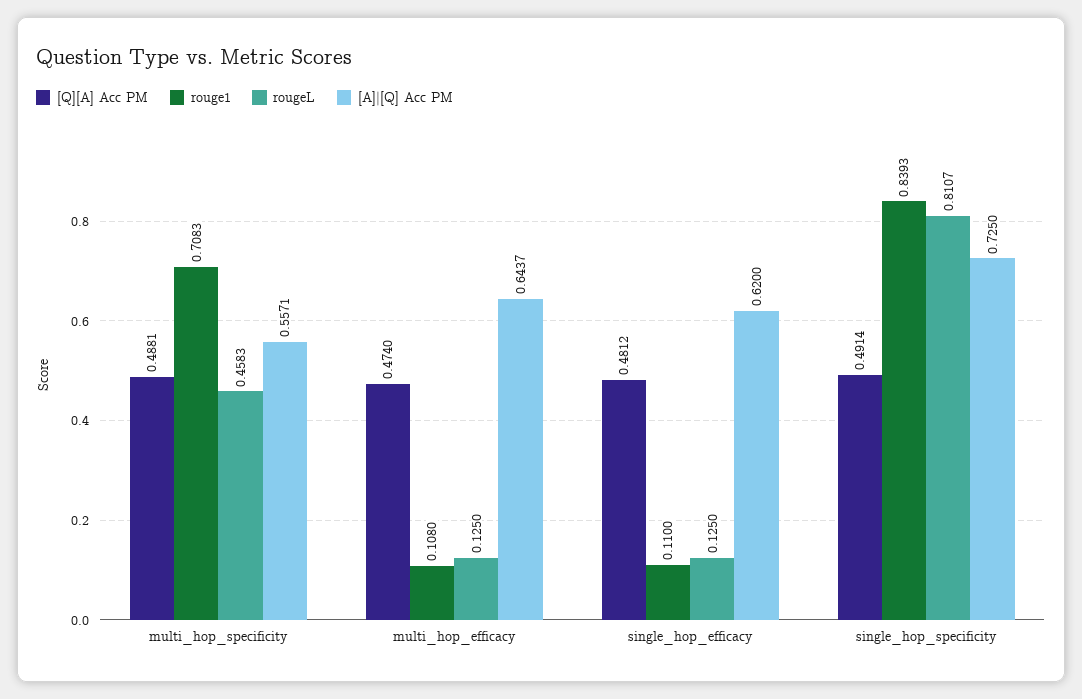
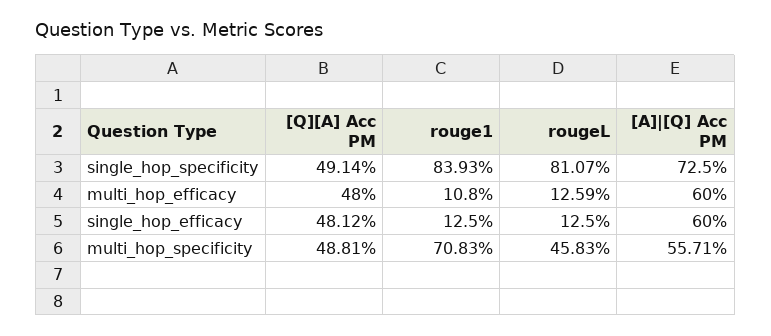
[Q][A] Acc PM, multi_hop_efficacy: 0.474 -> 0.48
rougeL, multi_hop_efficacy: 0.125 -> 0.1259
[A]|[Q] Acc PM, multi_hop_efficacy: 0.6437 -> 0.6
rouge1, single_hop_efficacy: 0.11 -> 0.125
[A]|[Q] Acc PM, single_hop_efficacy: 0.62 -> 0.6

